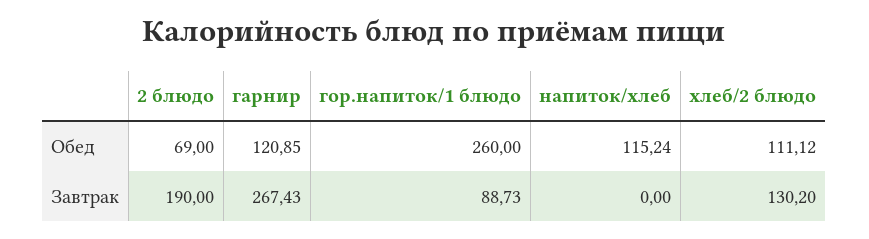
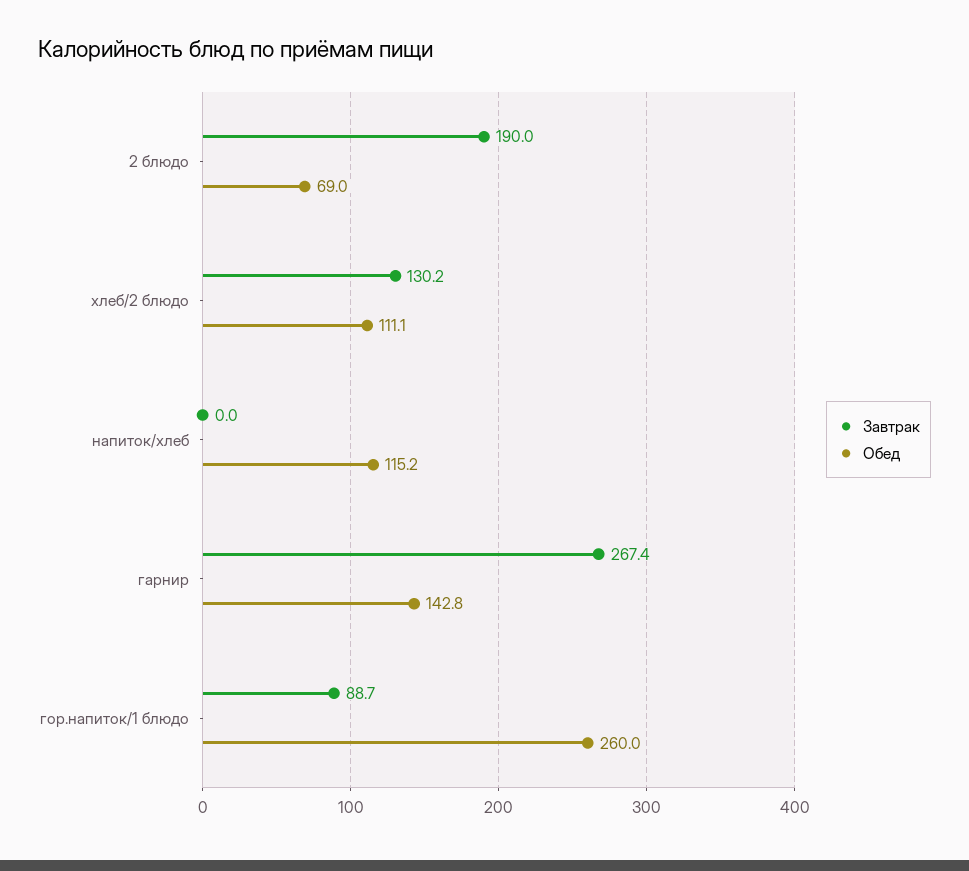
Обед, гарнир: 120.85 -> 142.8

